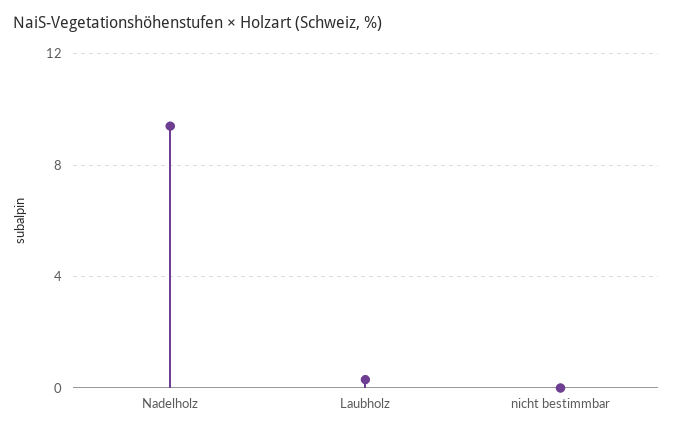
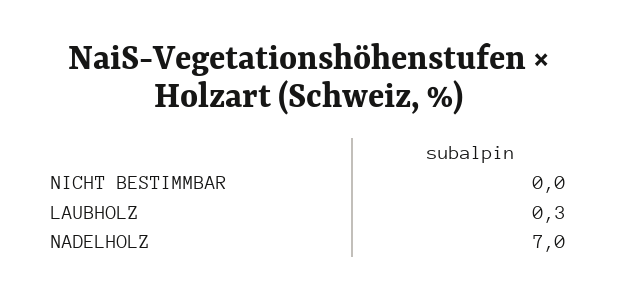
Nadelholz: 9.5 -> 7

